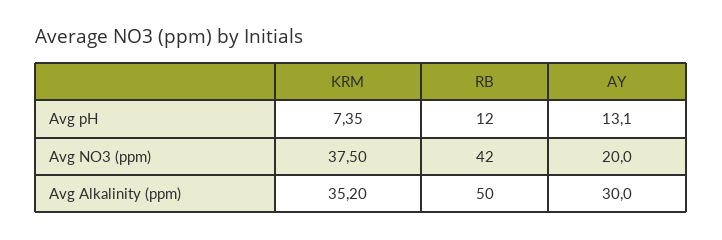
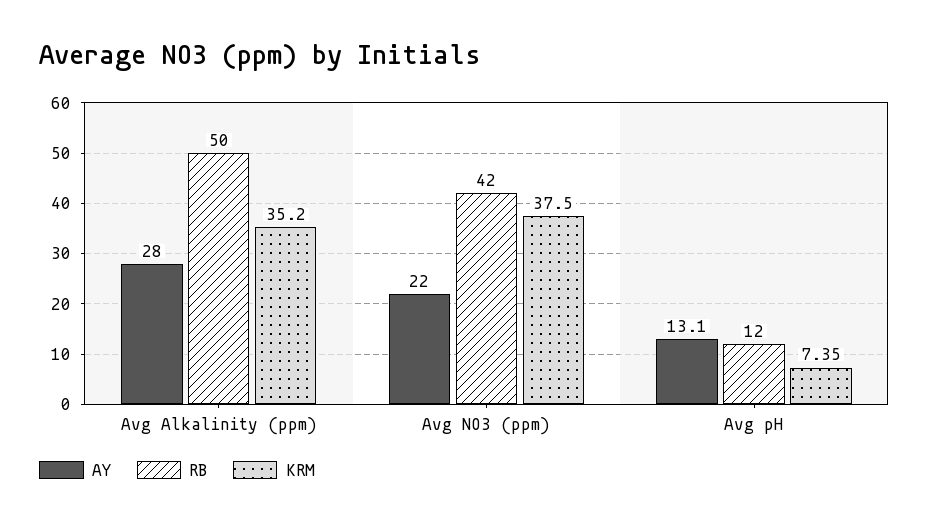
AY, Avg NO3 (ppm): 20 -> 22
AY, Avg Alkalinity (ppm): 30 -> 28

